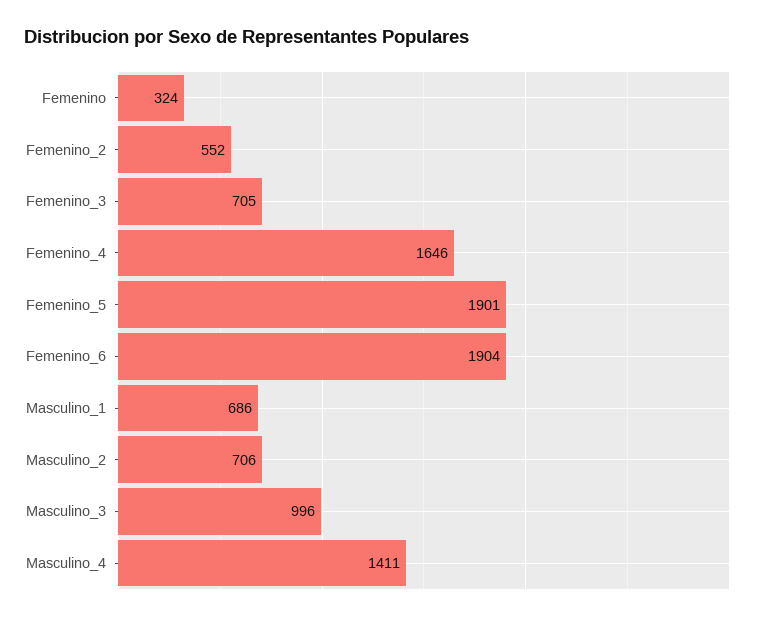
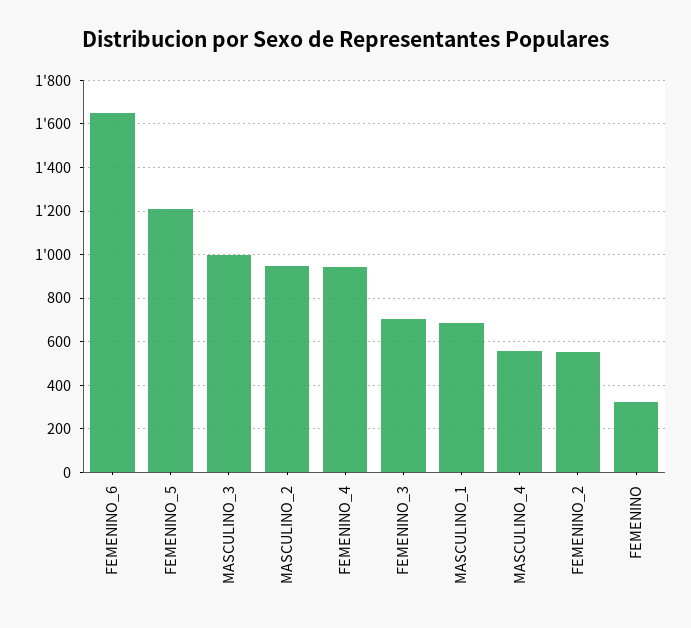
Femenino_4: 1646 -> 950
Femenino_5: 1901 -> 1200
Femenino_6: 1904 -> 1650
Masculino_2: 706 -> 950
Masculino_4: 1411 -> 550

